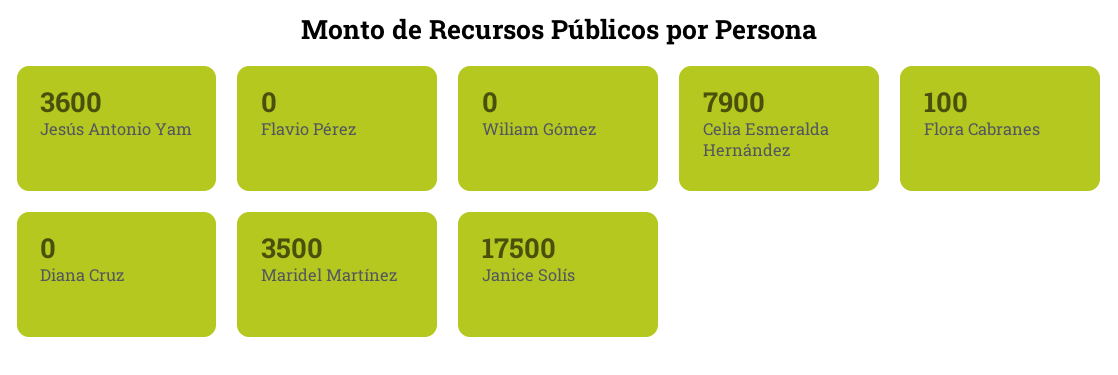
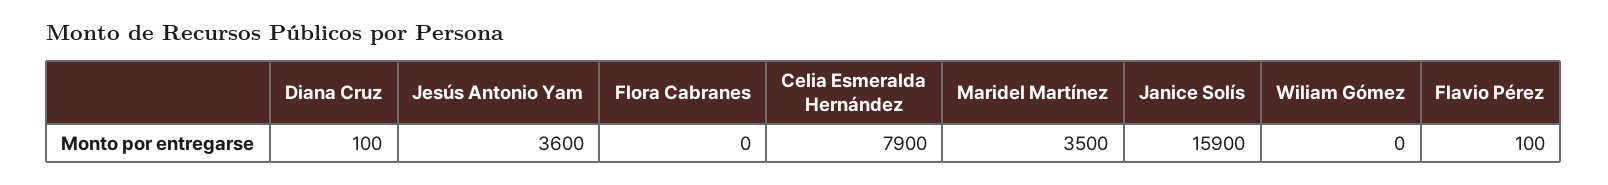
Flavio Pérez: 0 -> 100
Flora Cabranes: 100 -> 0
Diana Cruz: 0 -> 100
Janice Solís: 17500 -> 15900

